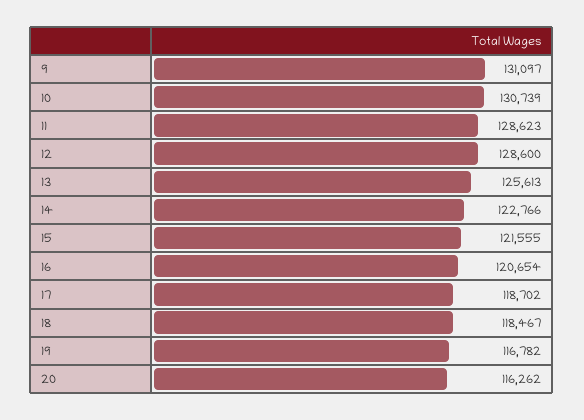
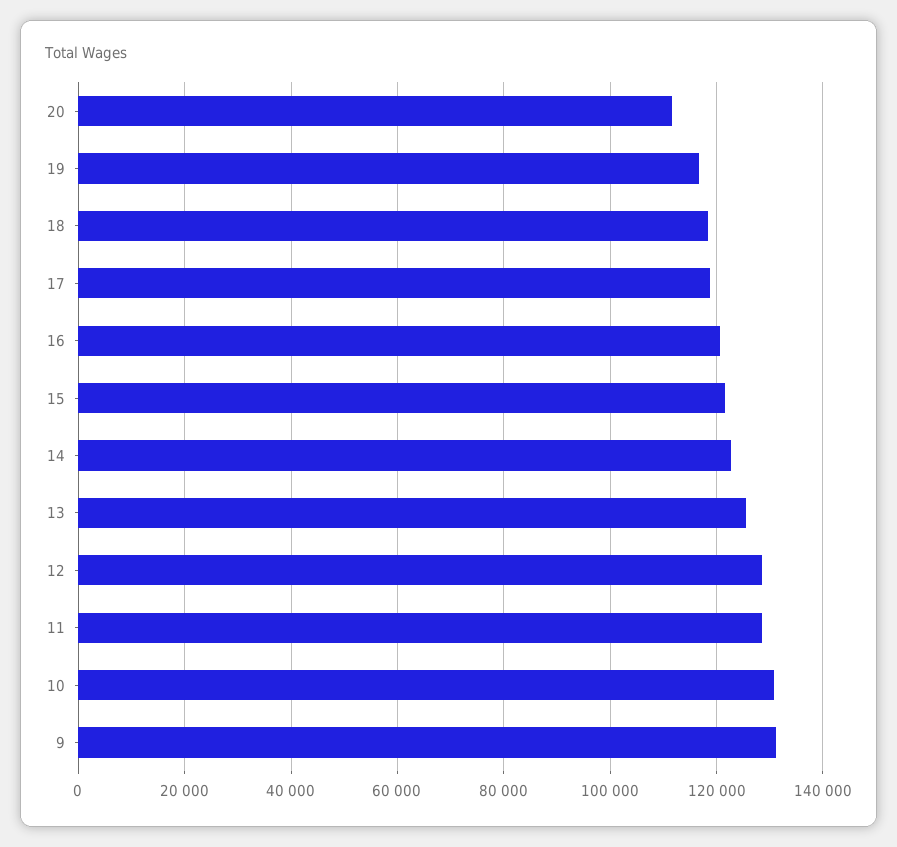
20: 116262 -> 112000

